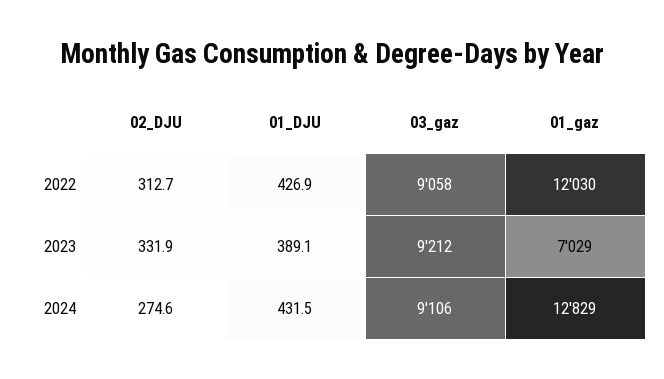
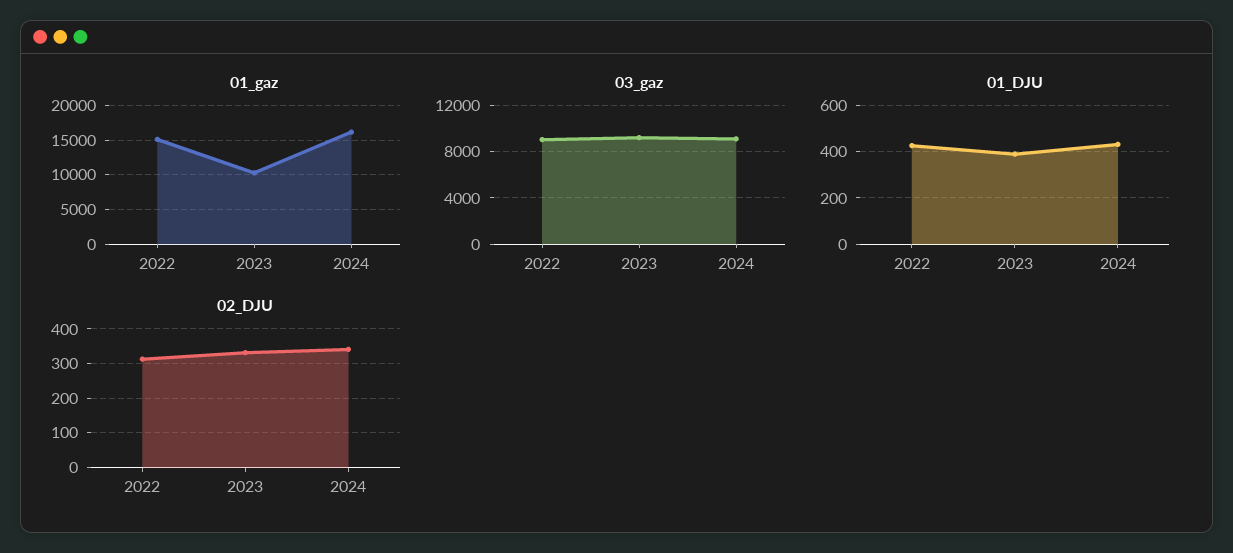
01_gaz, 2022: 12030 -> 15000
01_gaz, 2023: 7029 -> 10000
02_DJU, 2024: 274.6 -> 340
01_gaz, 2024: 12829 -> 16000

